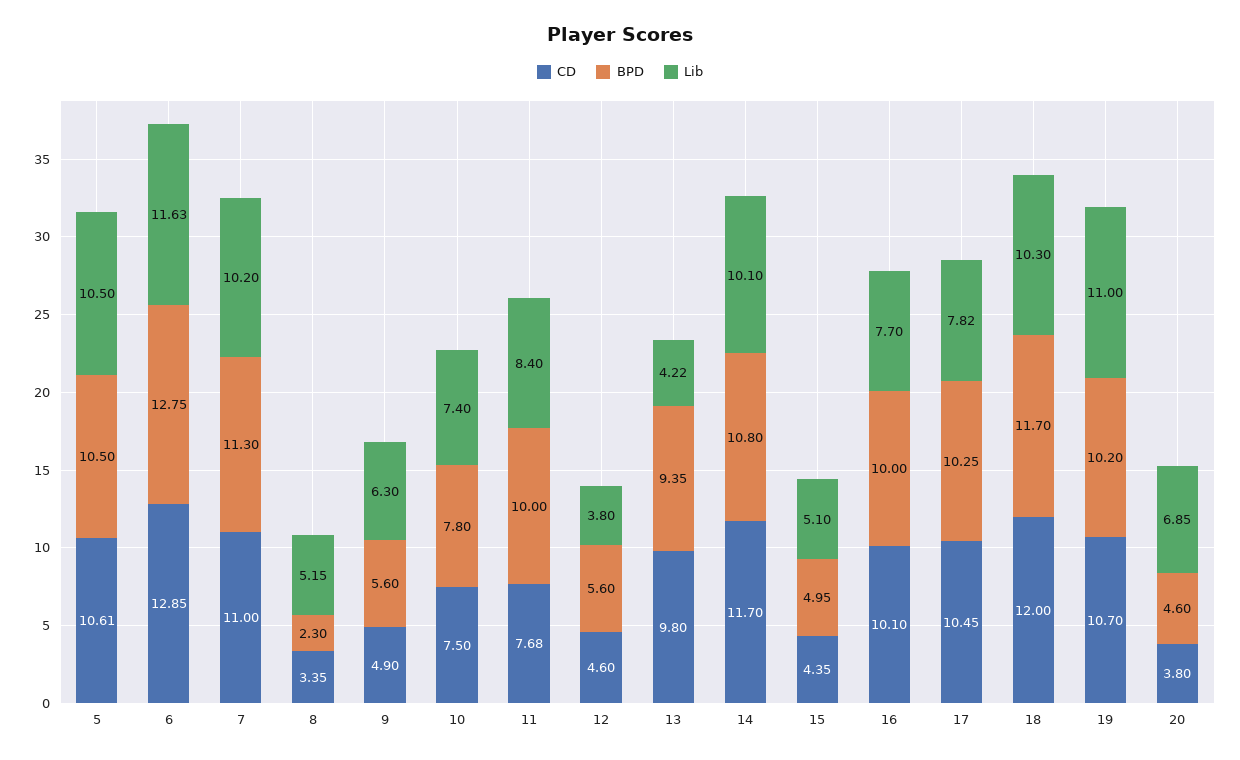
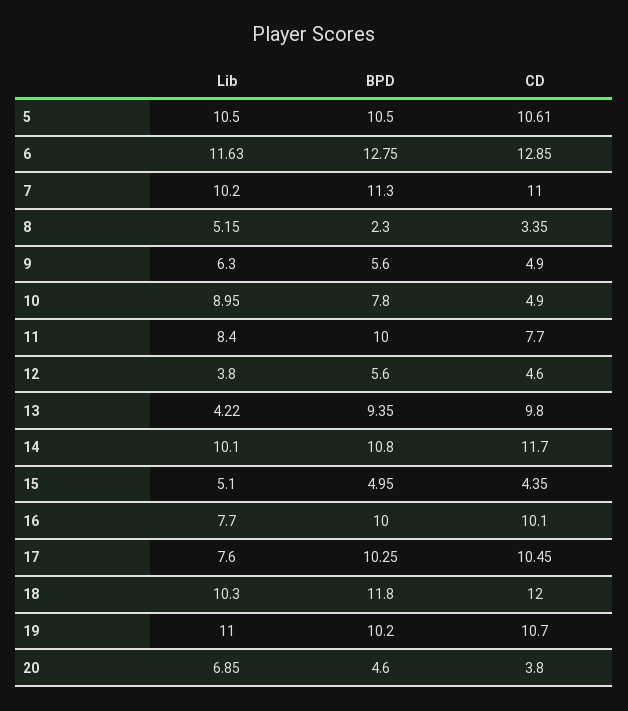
CD, 10: 7.5 -> 4.9
Lib, 10: 7.4 -> 8.95
CD, 11: 7.68 -> 7.7
Lib, 17: 7.82 -> 7.6
BPD, 18: 11.7 -> 11.8

